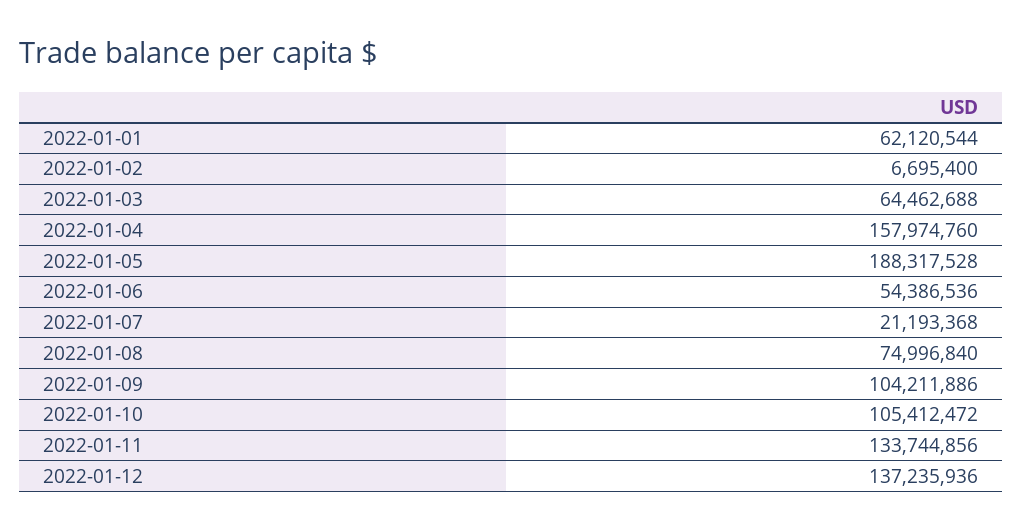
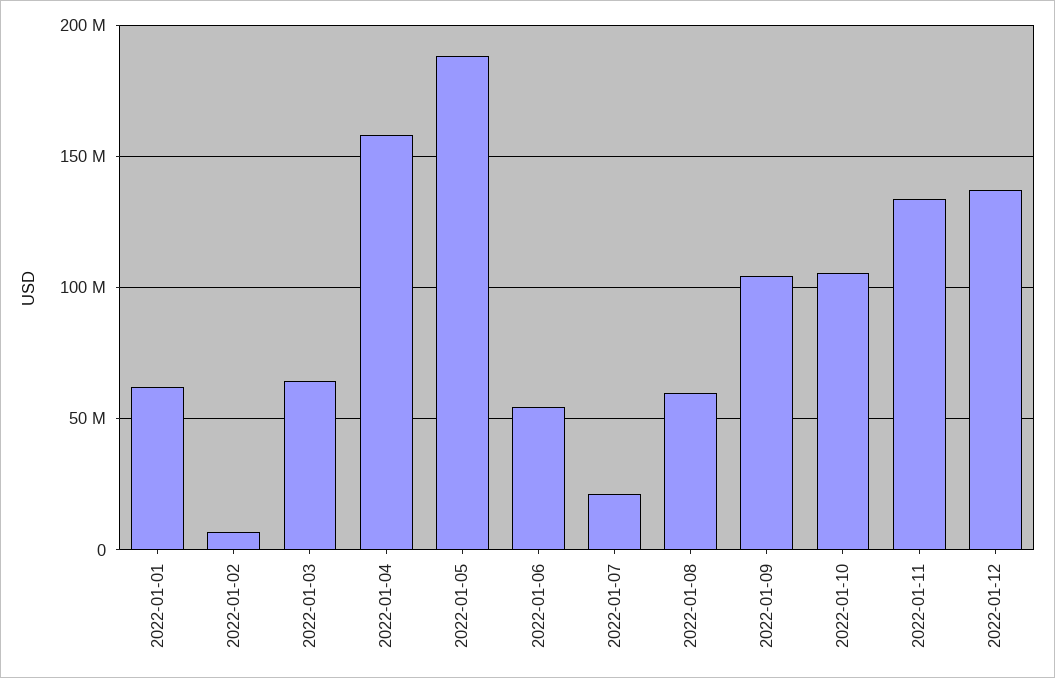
2022-01-08: 74996840 -> 60000000

